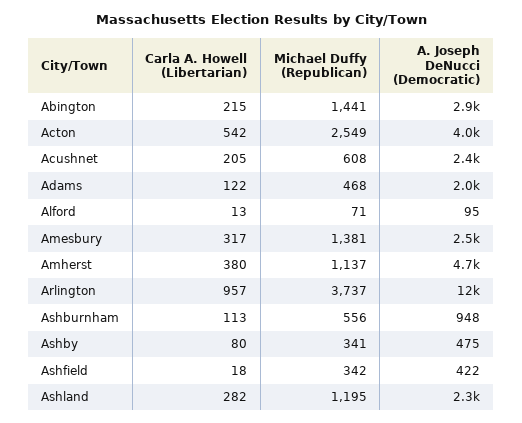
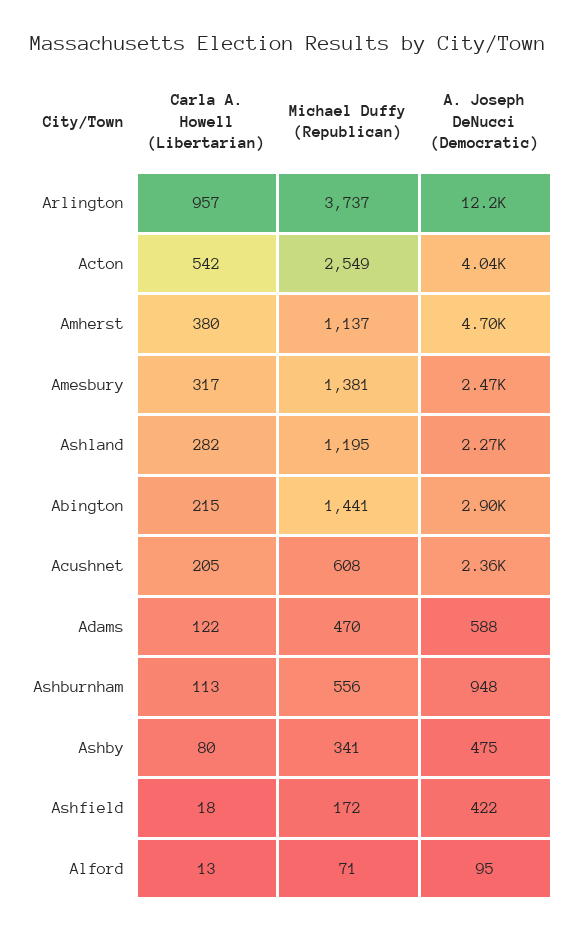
Michael Duffy (Republican), Adams: 468 -> 470
A. Joseph DeNucci (Democratic), Adams: 2000 -> 588
Michael Duffy (Republican), Ashfield: 342 -> 172

